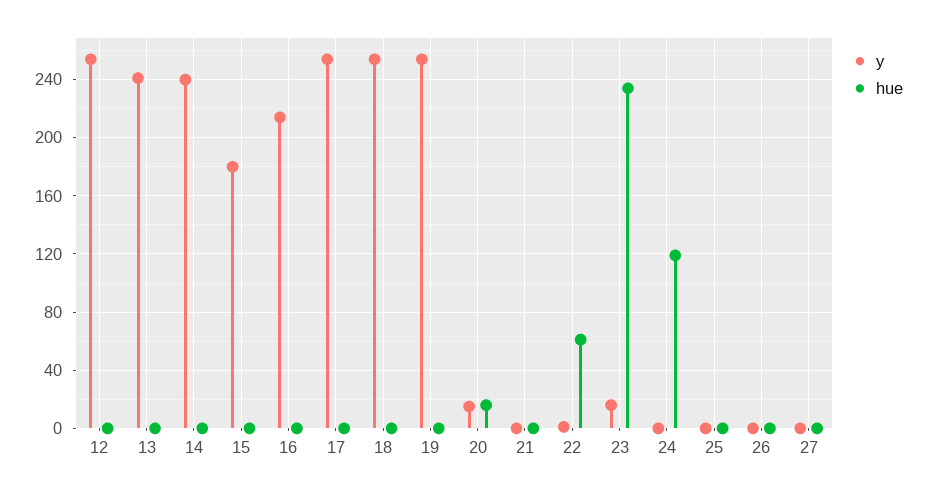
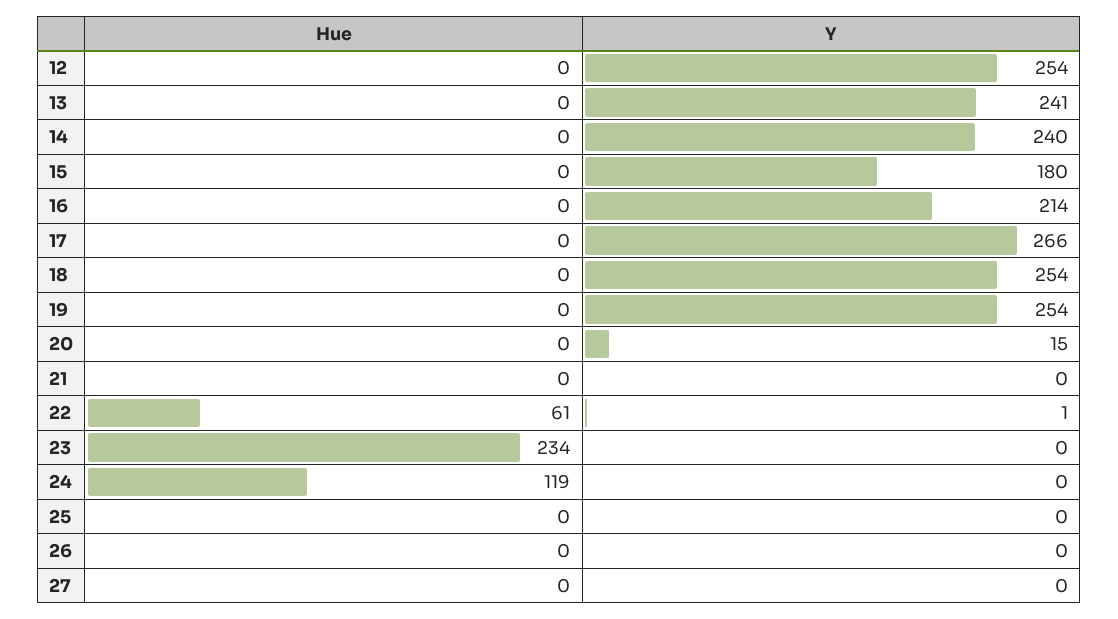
y, 17: 255 -> 266
hue, 20: 15 -> 0
y, 23: 15 -> 0

